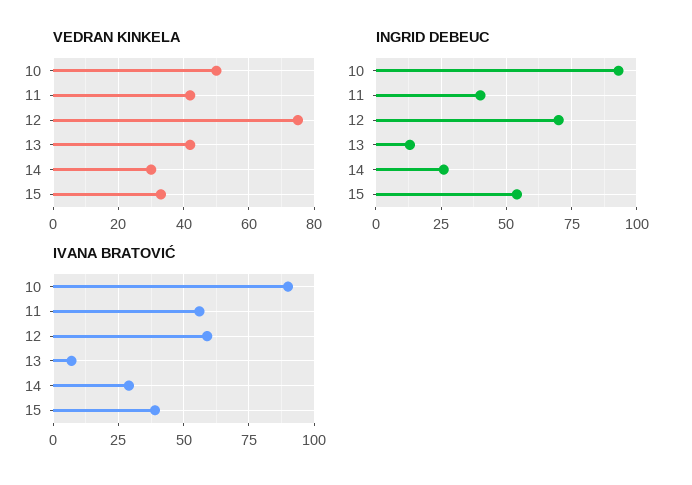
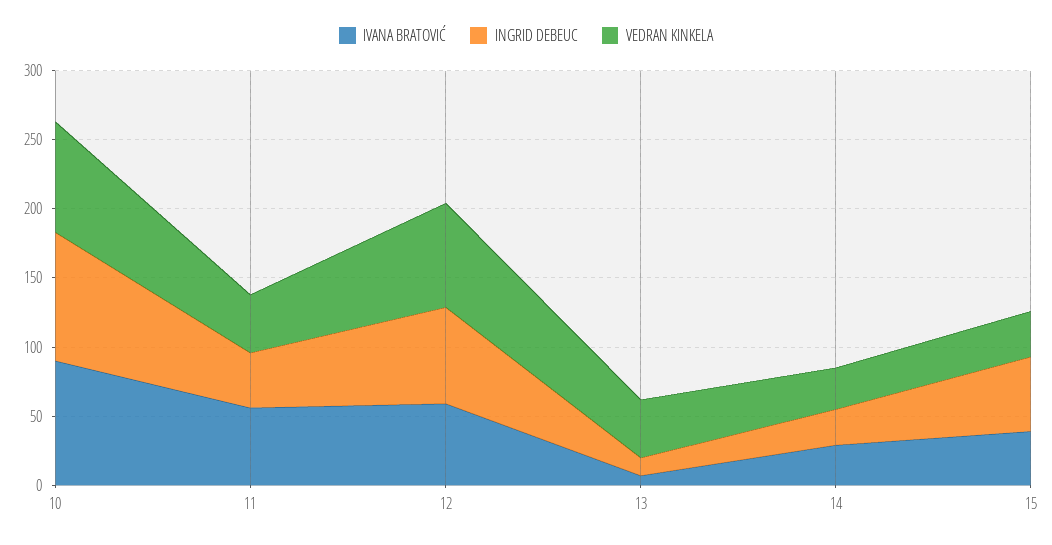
VEDRAN KINKELA, 10: 50 -> 80

